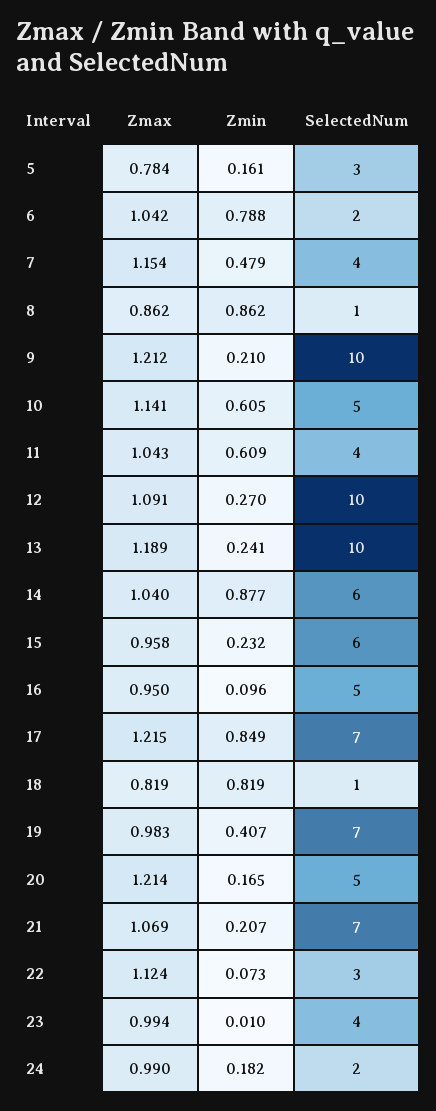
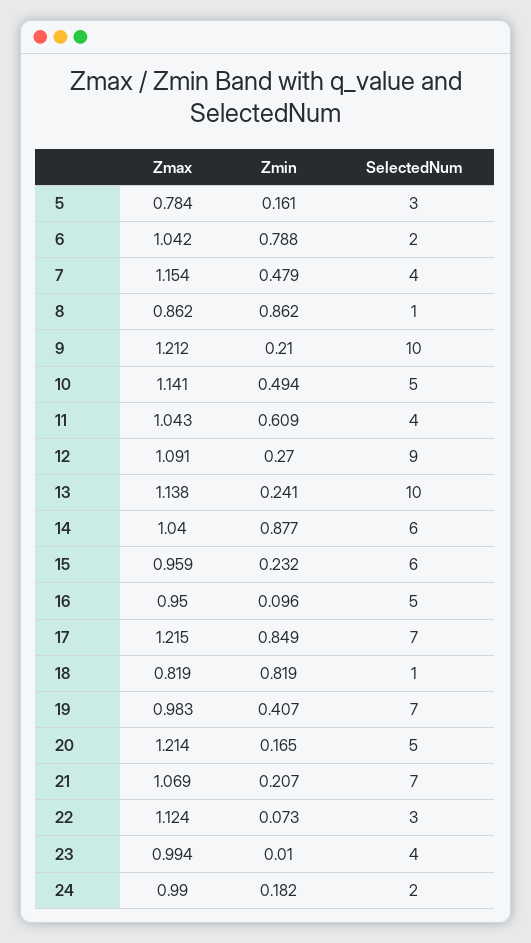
Zmin, 10: 0.605 -> 0.494
SelectedNum, 12: 10 -> 9
Zmax, 13: 1.189 -> 1.138
Zmax, 15: 0.958 -> 0.959

